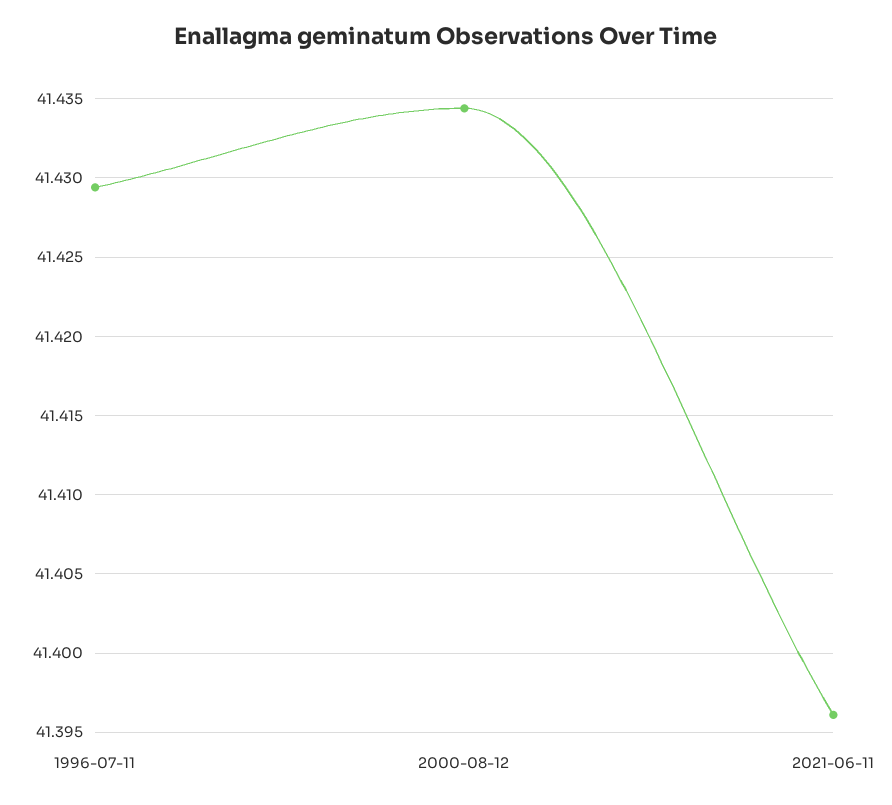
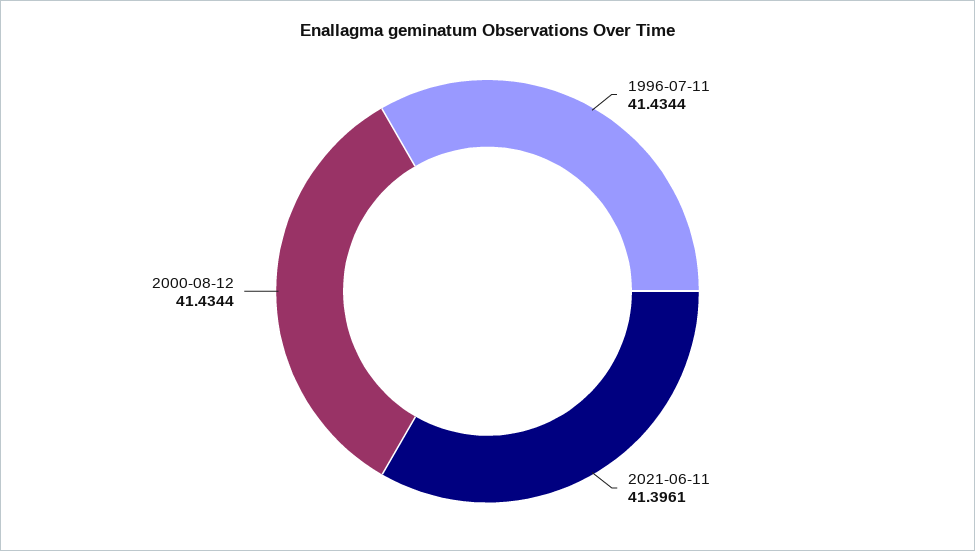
1996-07-11: 41.4295 -> 41.4344

